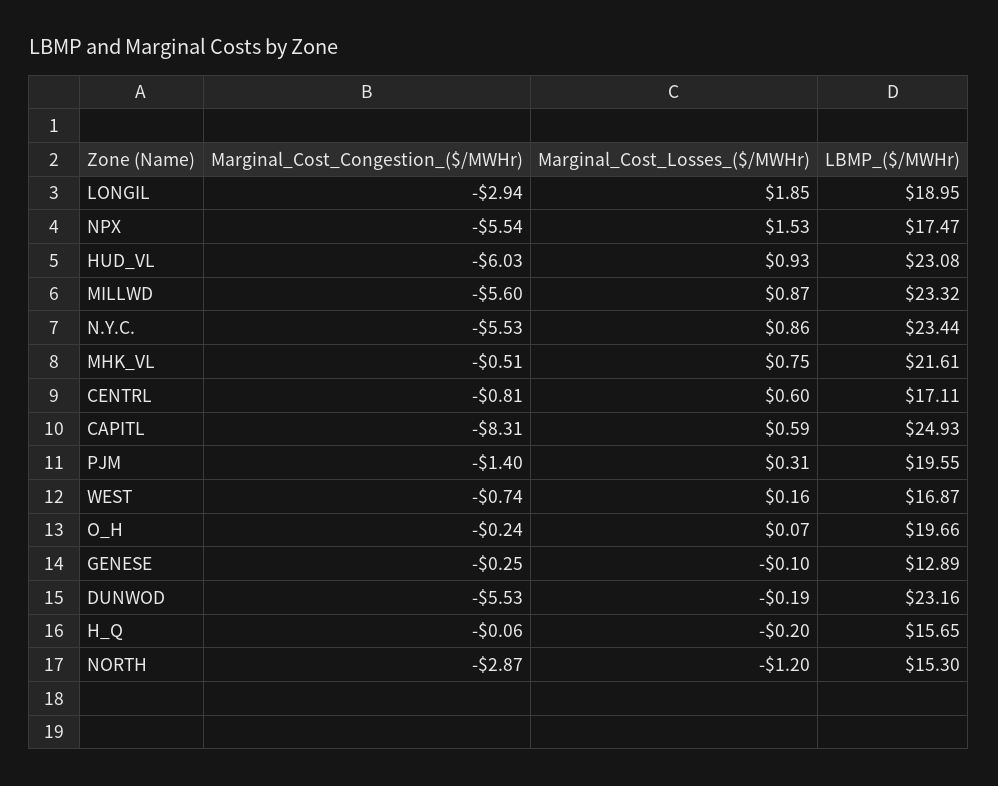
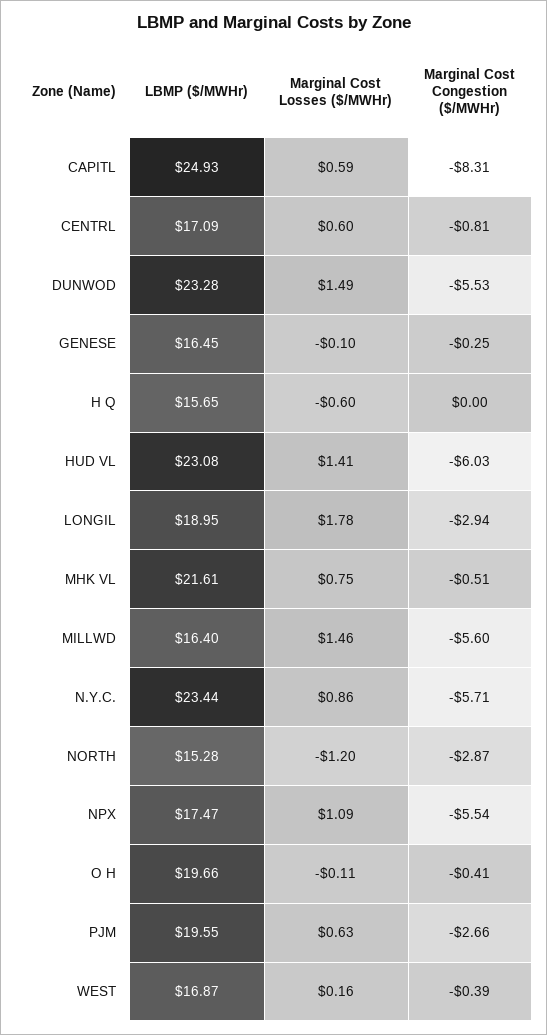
Marginal_Cost_Losses_($/MWHr), LONGIL: 1.85 -> 1.78
Marginal_Cost_Losses_($/MWHr), NPX: 1.53 -> 1.09
Marginal_Cost_Losses_($/MWHr), HUD_VL: 0.93 -> 1.41
Marginal_Cost_Losses_($/MWHr), MILLWD: 0.87 -> 1.46
LBMP_($/MWHr), MILLWD: 23.32 -> 16.4
Marginal_Cost_Congestion_($/MWHr), N.Y.C.: -5.53 -> -5.71
LBMP_($/MWHr), CENTRL: 17.11 -> 17.09
Marginal_Cost_Congestion_($/MWHr), PJM: -1.4 -> -2.66
Marginal_Cost_Losses_($/MWHr), PJM: 0.31 -> 0.63
Marginal_Cost_Congestion_($/MWHr), WEST: -0.74 -> -0.39
Marginal_Cost_Congestion_($/MWHr), O_H: -0.24 -> -0.41
Marginal_Cost_Losses_($/MWHr), O_H: 0.07 -> -0.11
LBMP_($/MWHr), GENESE: 12.89 -> 16.45
Marginal_Cost_Losses_($/MWHr), DUNWOD: -0.19 -> 1.49
LBMP_($/MWHr), DUNWOD: 23.16 -> 23.28
Marginal_Cost_Congestion_($/MWHr), H_Q: -0.06 -> 0
Marginal_Cost_Losses_($/MWHr), H_Q: -0.2 -> -0.6
LBMP_($/MWHr), NORTH: 15.3 -> 15.28

